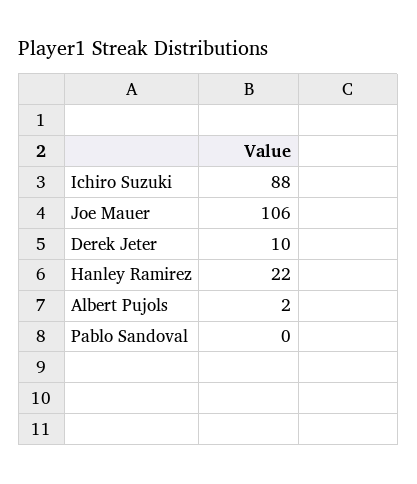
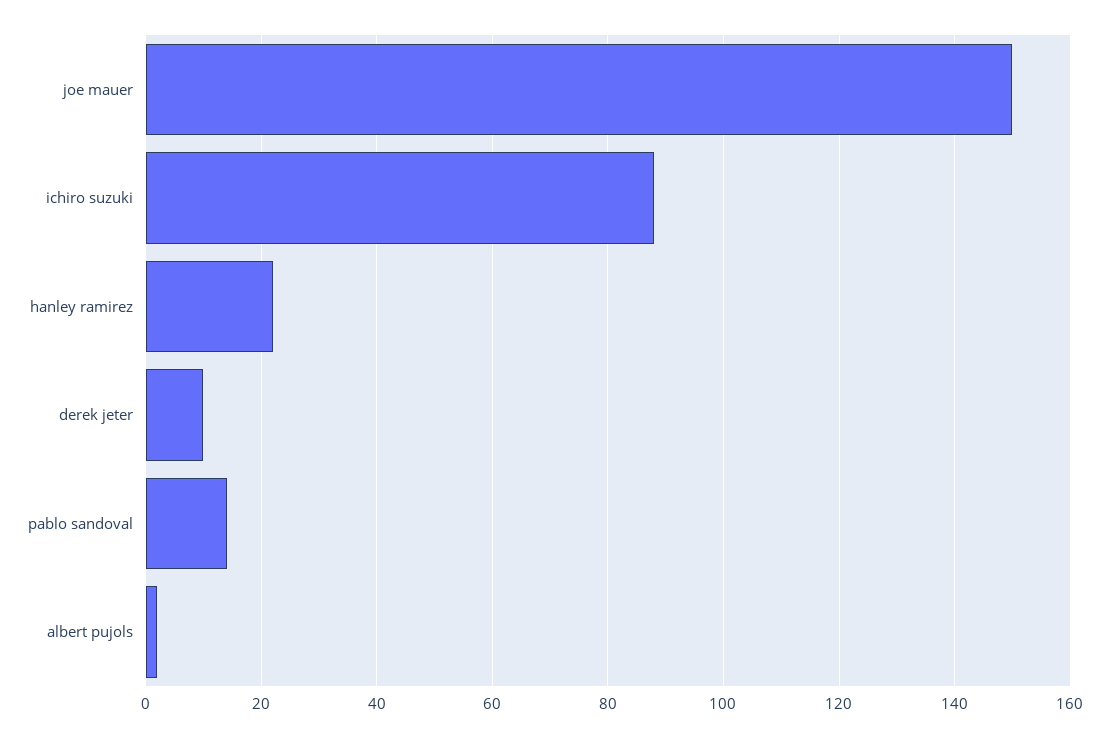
Joe Mauer: 106 -> 150
Pablo Sandoval: 0 -> 15

